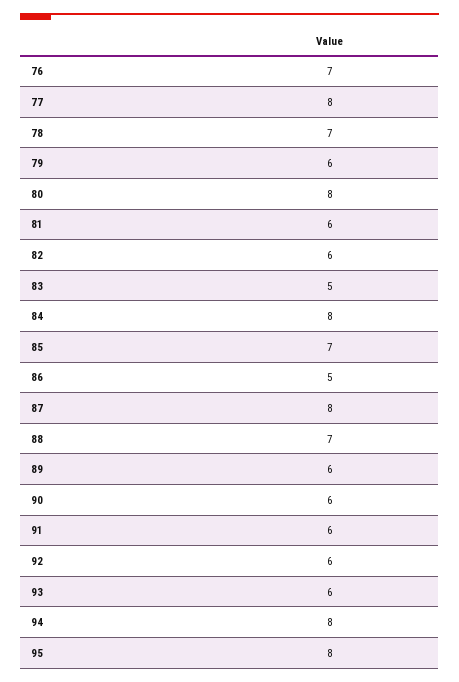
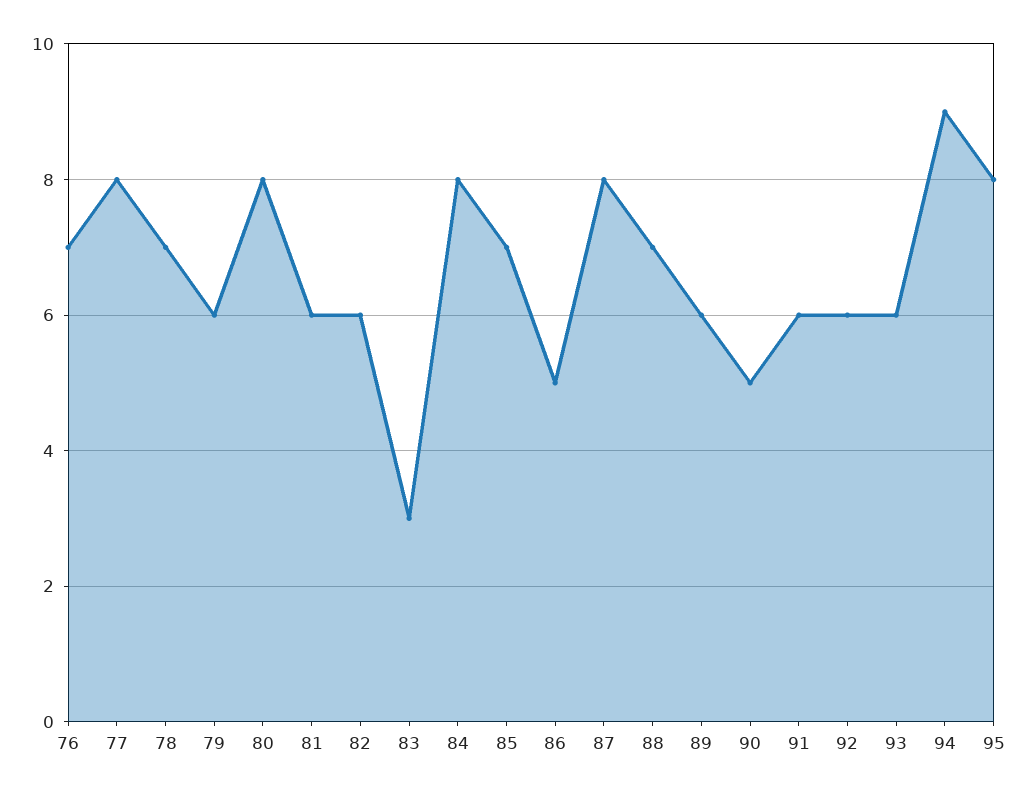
83: 5 -> 3
90: 6 -> 5
94: 8 -> 9

